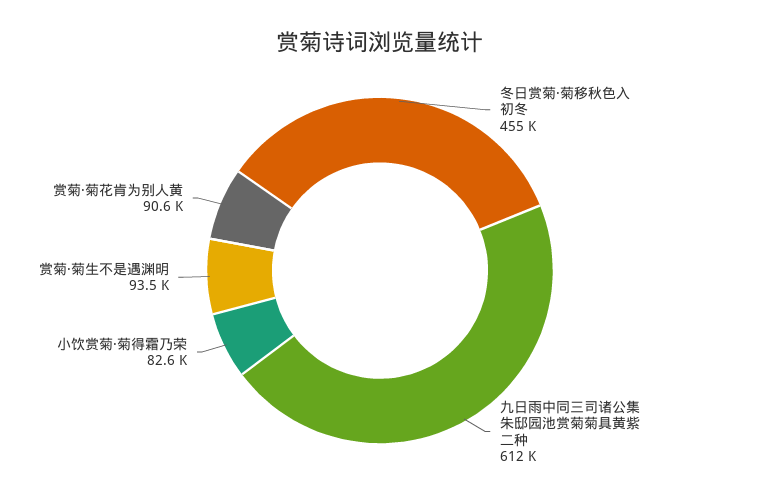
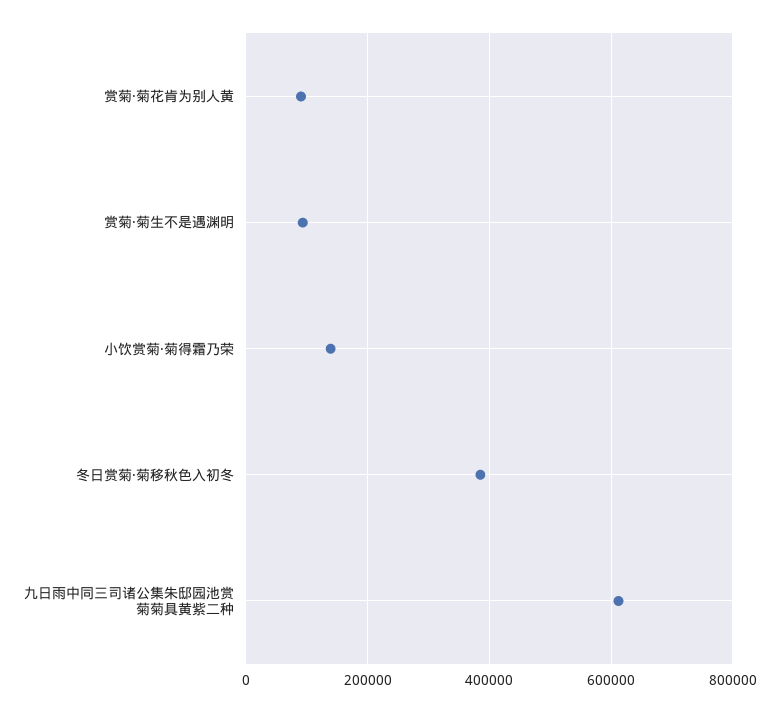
冬日赏菊·菊移秋色入初冬: 455000 -> 380000
小饮赏菊·菊得霜乃荣: 82600 -> 140000

